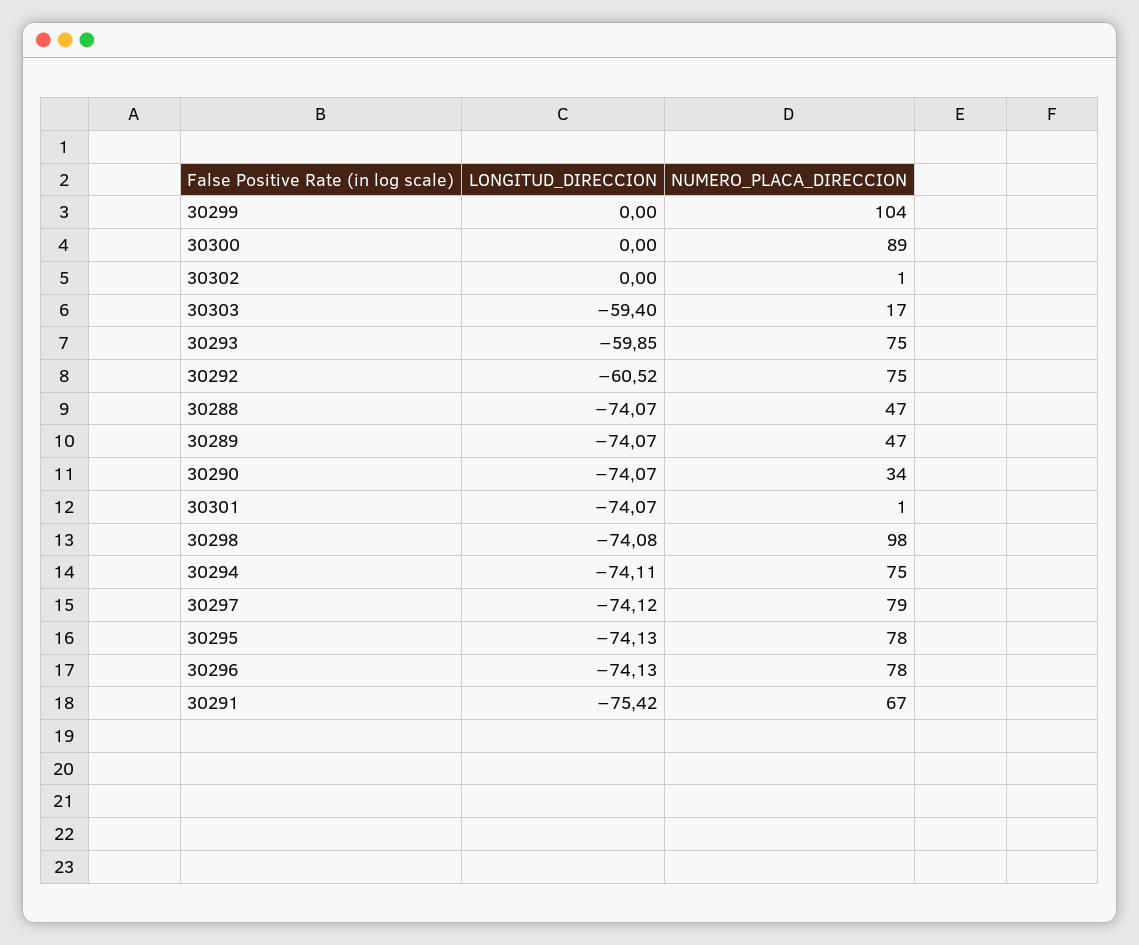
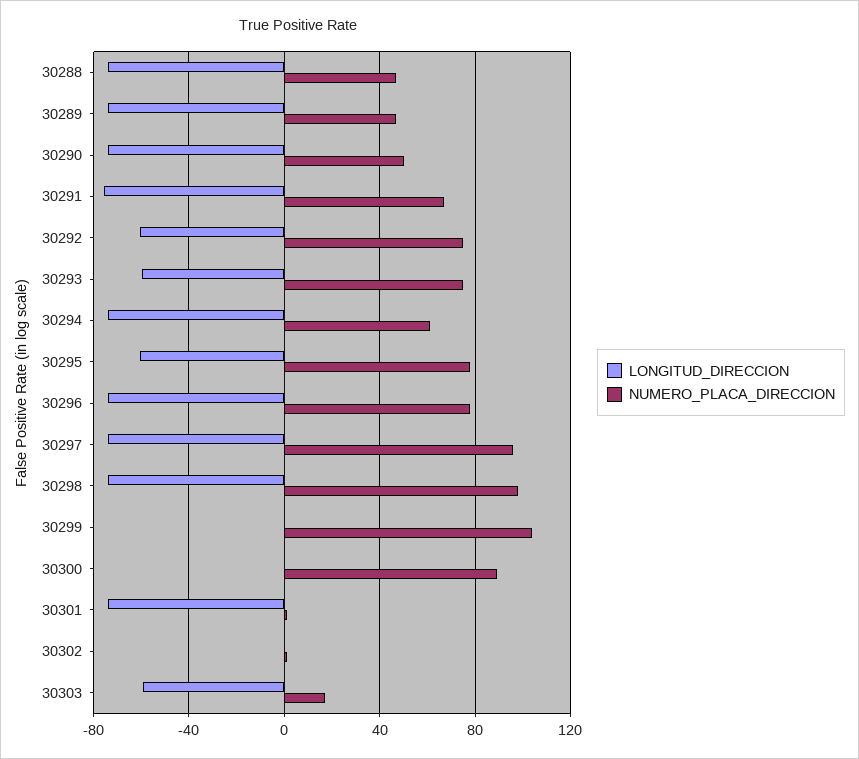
NUMERO_PLACA_DIRECCION, 30290: 34 -> 50
NUMERO_PLACA_DIRECCION, 30294: 75 -> 60
NUMERO_PLACA_DIRECCION, 30297: 79 -> 95
LONGITUD_DIRECCION, 30295: -74.13 -> -60

